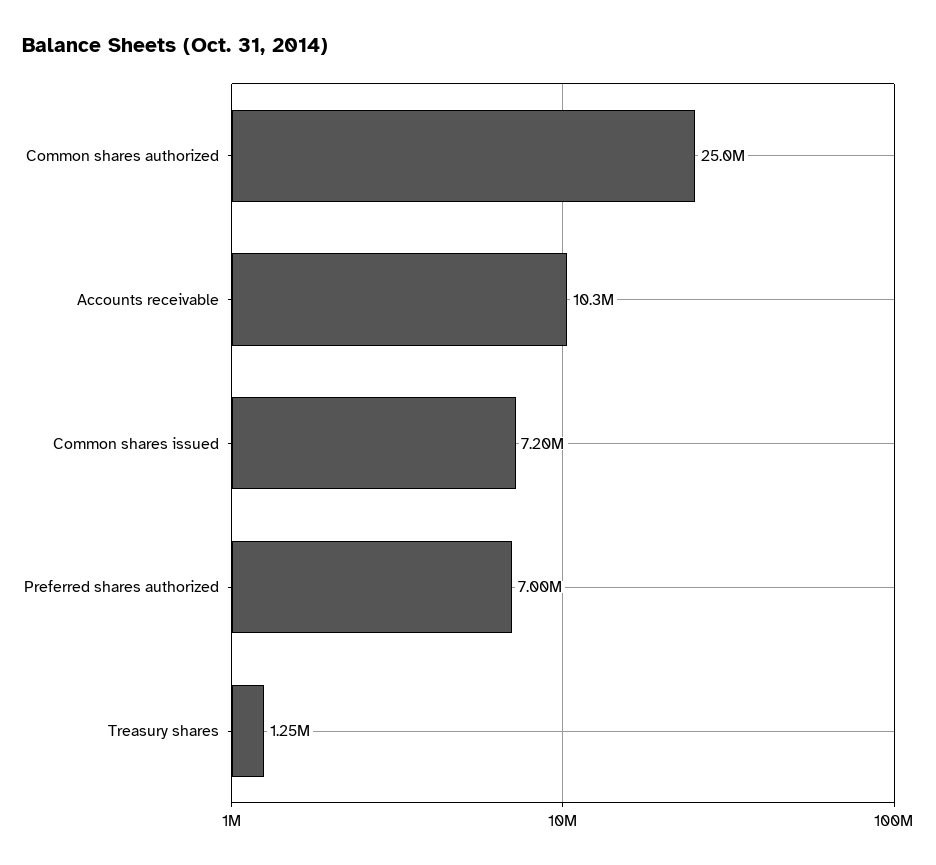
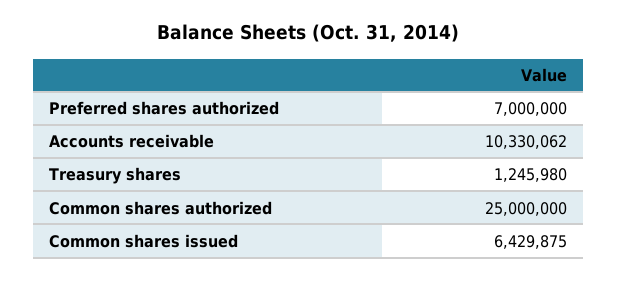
Common shares issued: 7200000 -> 6429875

